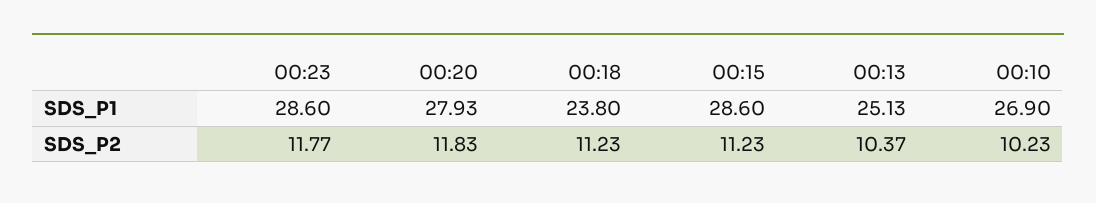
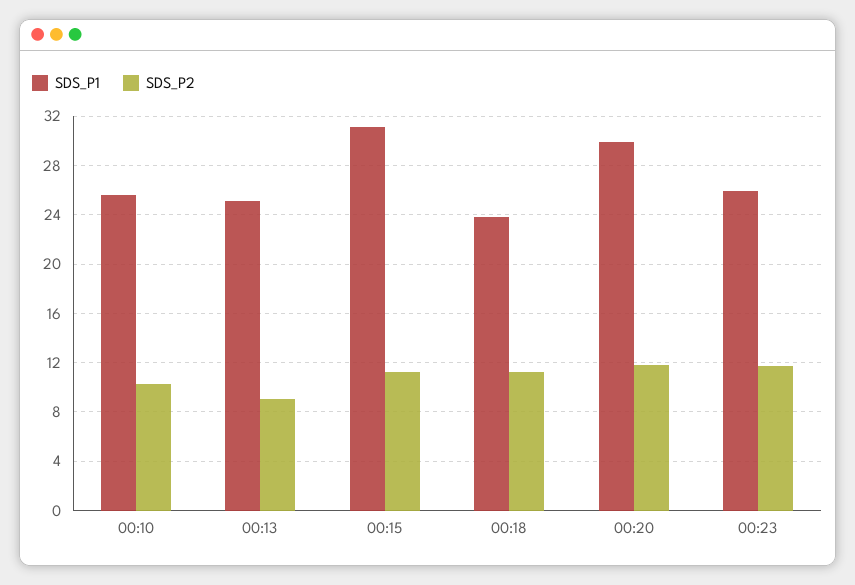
SDS_P1, 00:23: 28.6 -> 26
SDS_P1, 00:20: 27.93 -> 30
SDS_P1, 00:15: 28.6 -> 31
SDS_P1, 00:10: 26.9 -> 25.5
SDS_P2, 00:13: 10.37 -> 9

